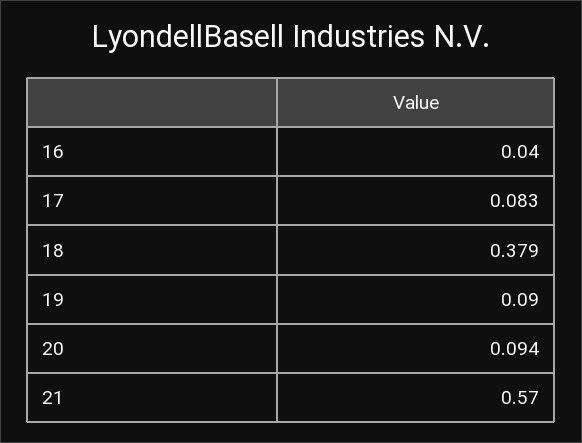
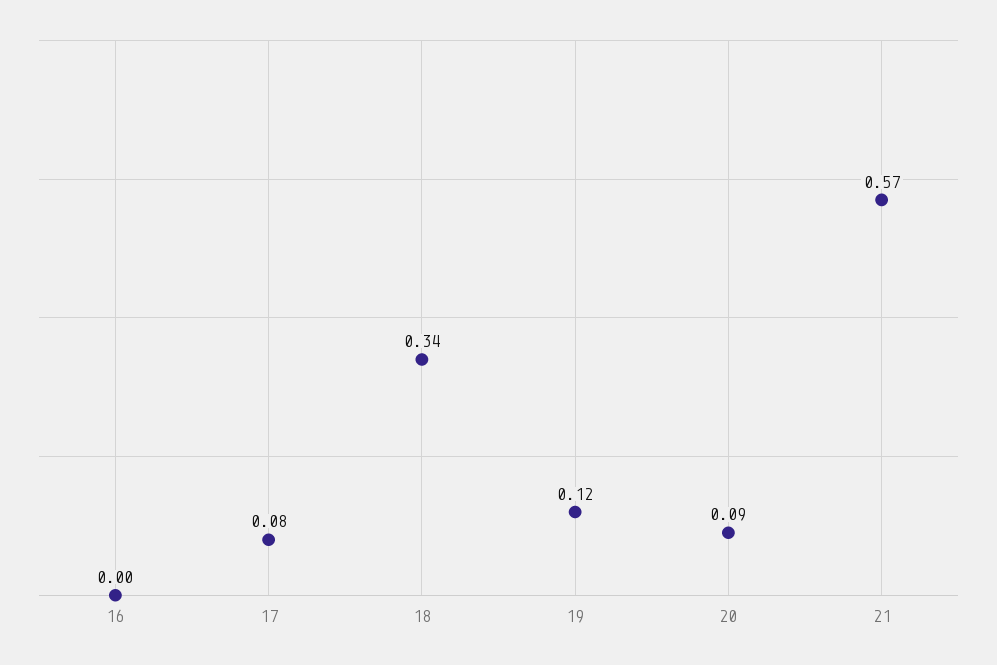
16: 0.04 -> 0
18: 0.379 -> 0.34
19: 0.09 -> 0.12

